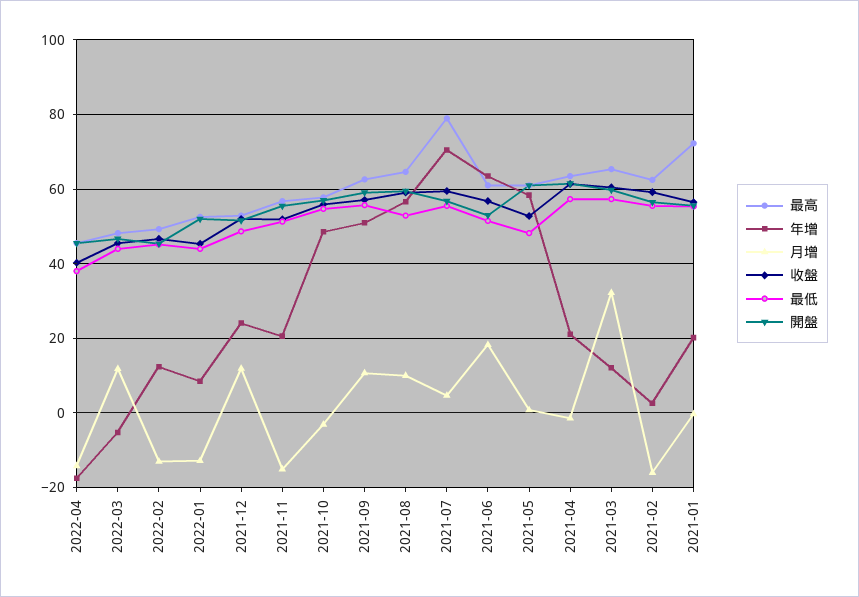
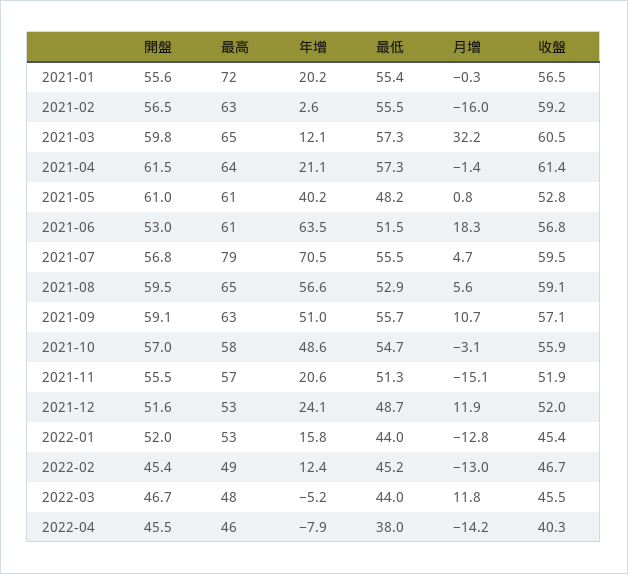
年增, 2022-04: -18 -> -7.9
年增, 2022-01: 8 -> 15.8
月增, 2021-08: 10 -> 5.6
年增, 2021-05: 58 -> 40.2

